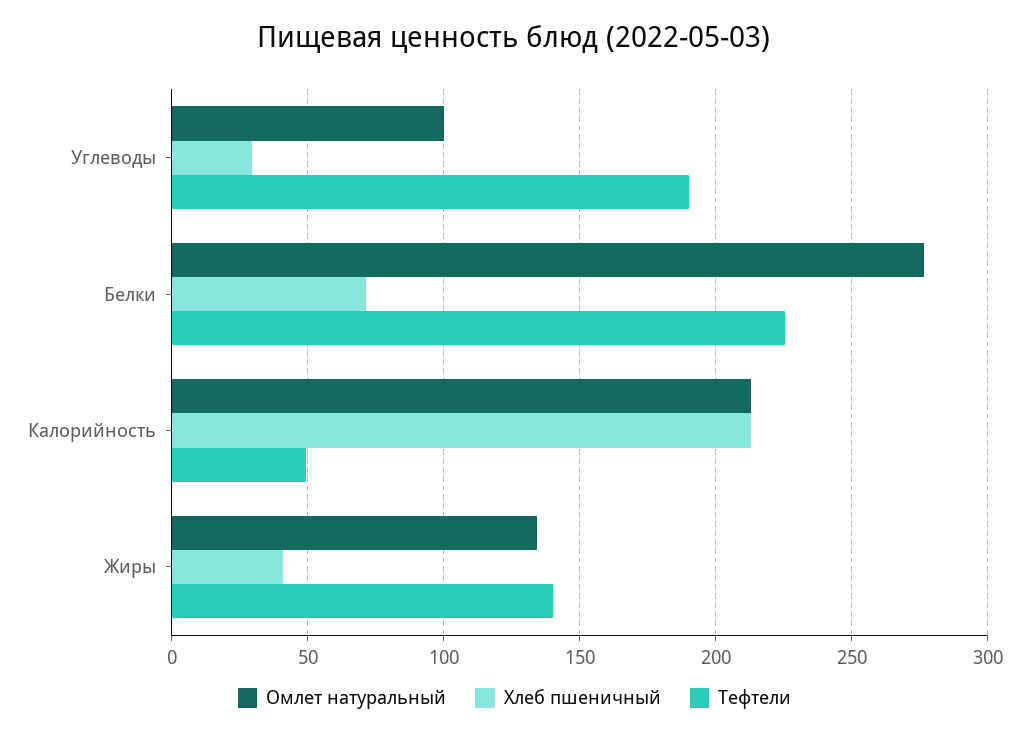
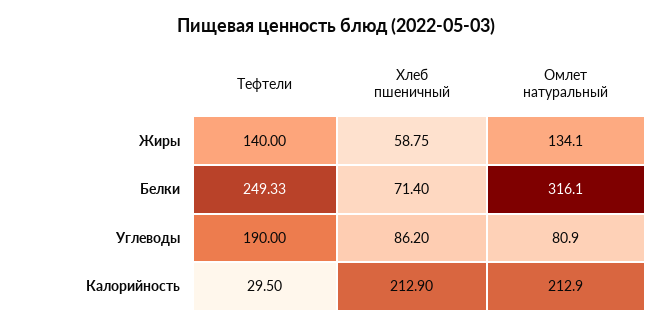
Омлет натуральный, Углеводы: 100 -> 80.9
Хлеб пшеничный, Углеводы: 30 -> 86.2
Омлет натуральный, Белки: 275 -> 316.1
Тефтели, Белки: 225 -> 249.33
Тефтели, Калорийность: 50 -> 29.5
Хлеб пшеничный, Жиры: 40 -> 58.75

